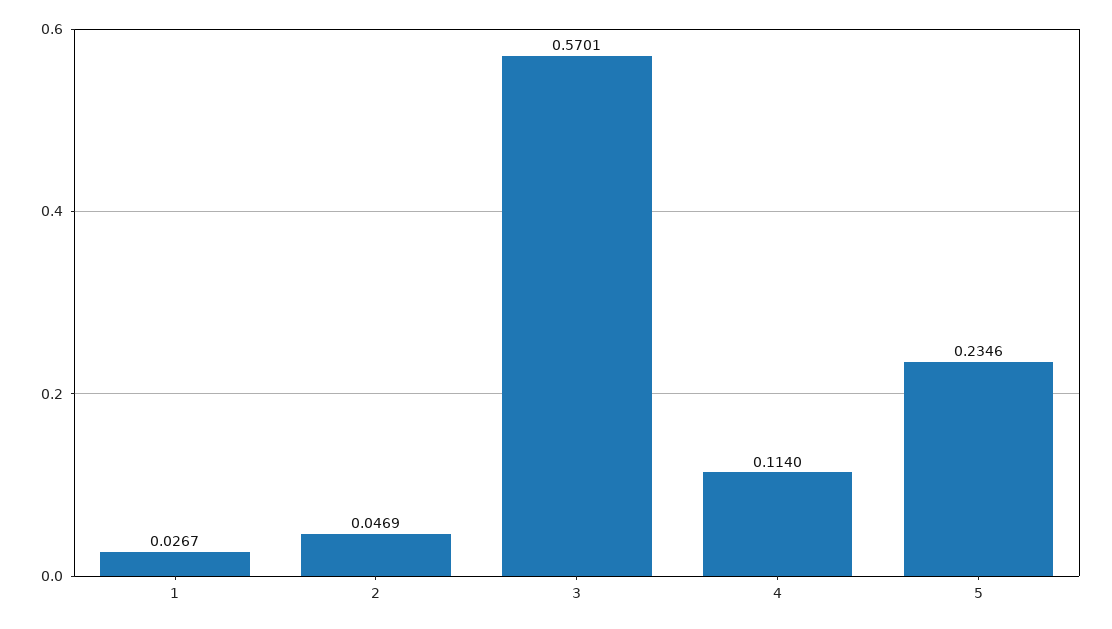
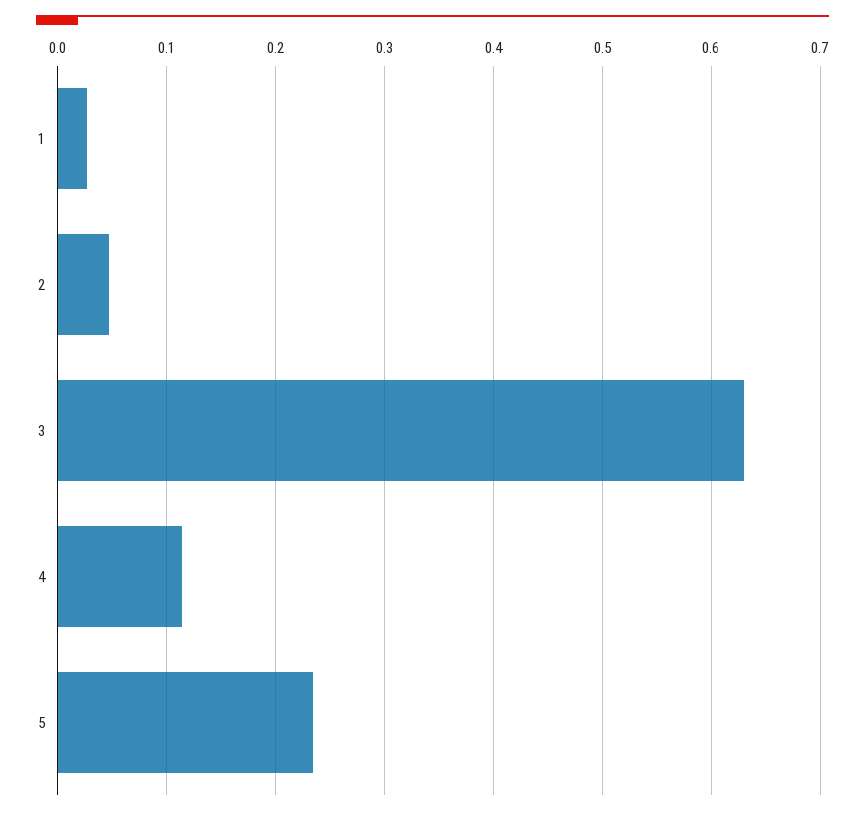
3: 0.5701 -> 0.63

